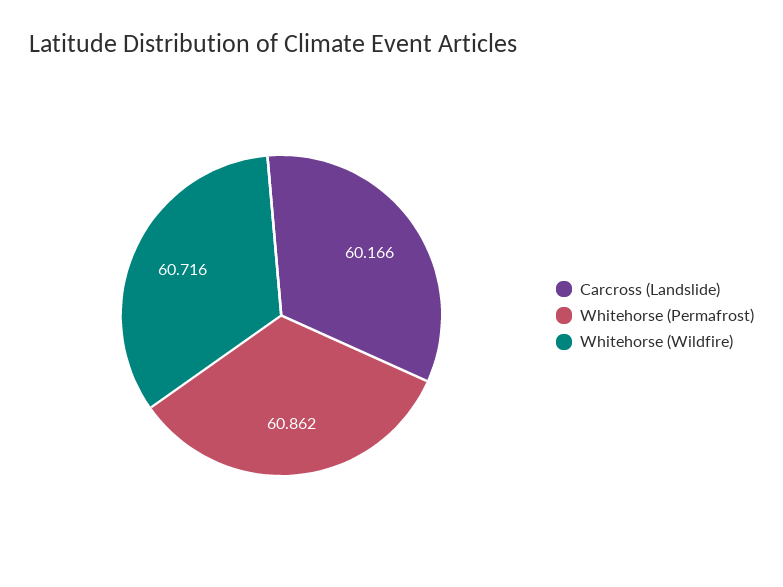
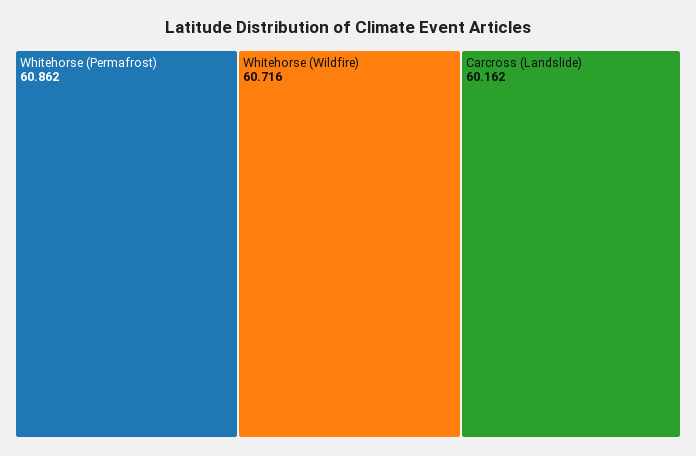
Carcross (Landslide): 60.166 -> 60.162

